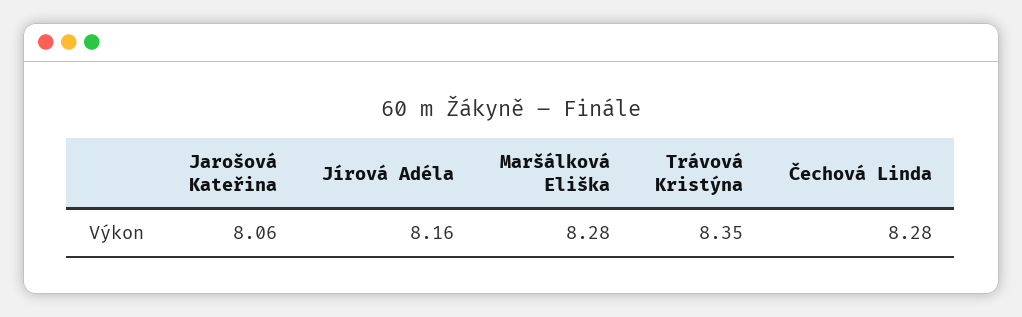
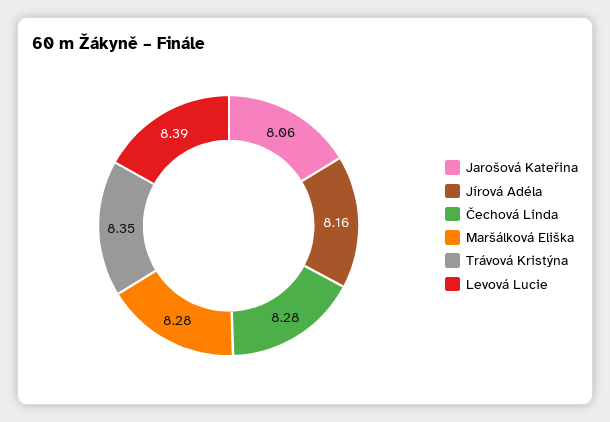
Levová Lucie: none -> 8.39

